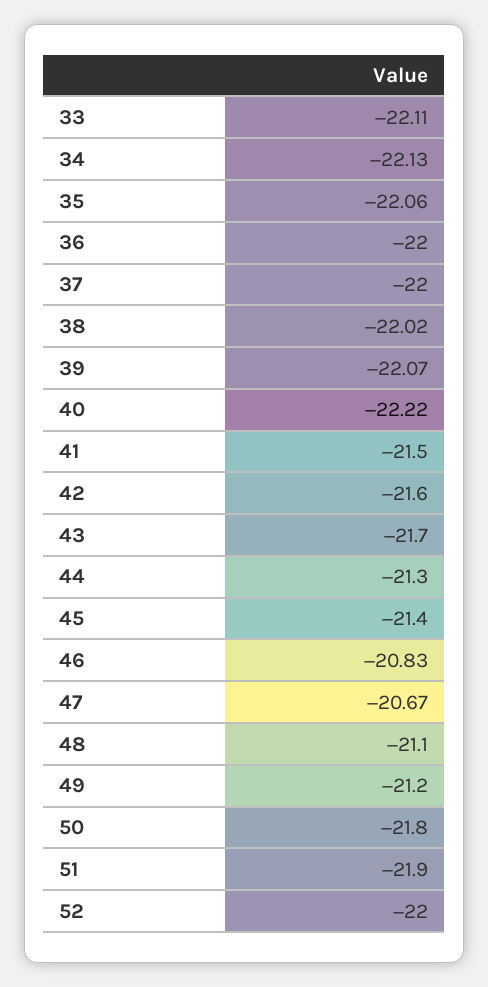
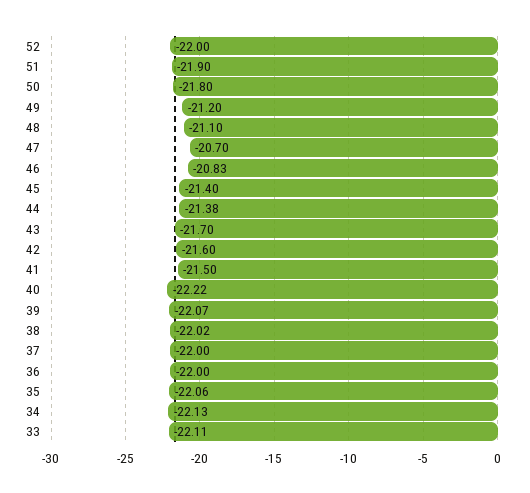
44: -21.3 -> -21.38
47: -20.67 -> -20.7

